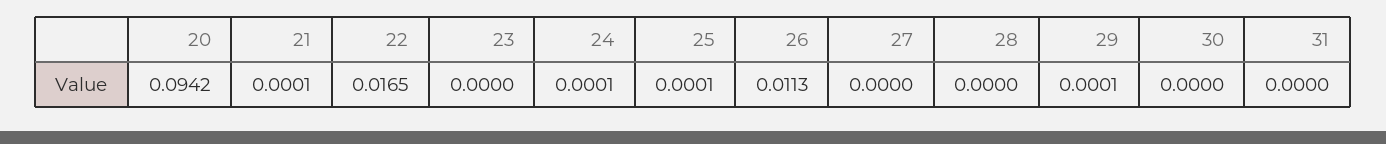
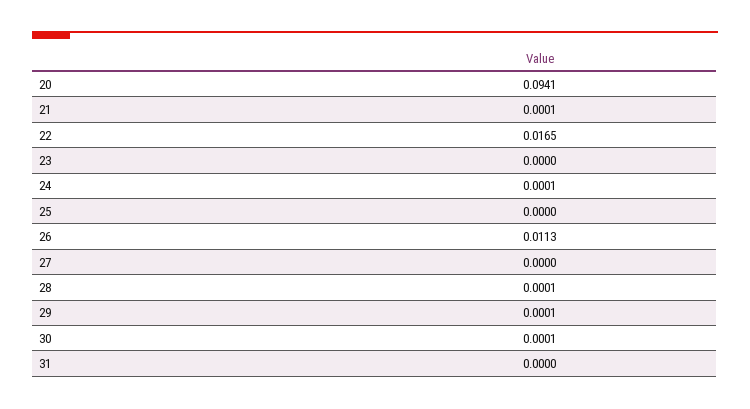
20: 0.0942 -> 0.0941
25: 0.0001 -> 0
28: 0 -> 0.0001
30: 0 -> 0.0001

